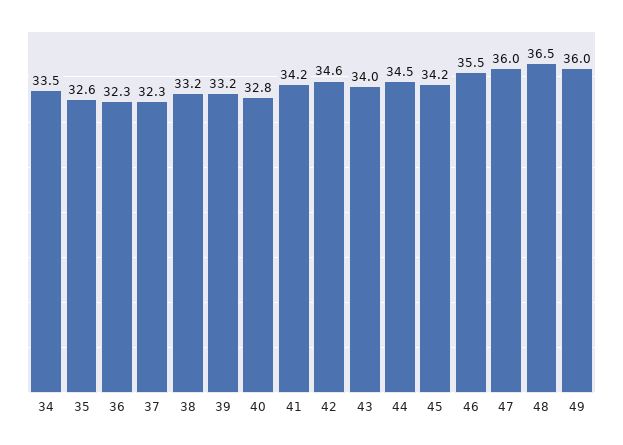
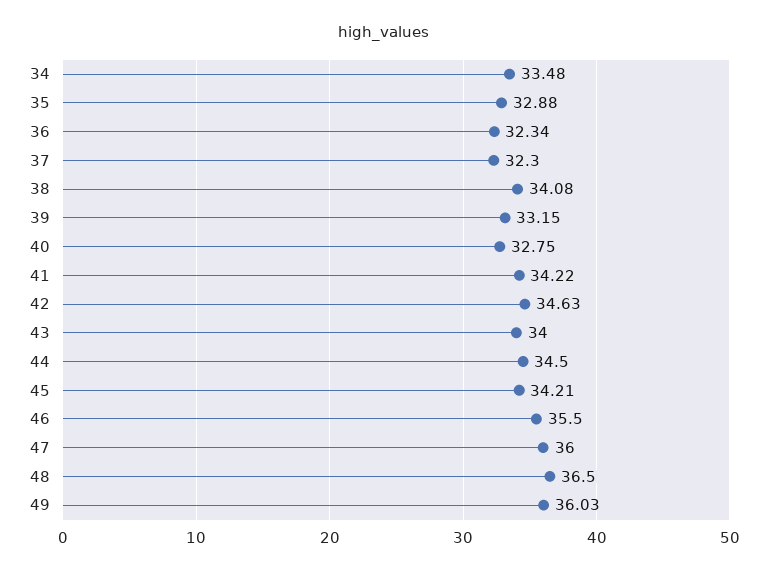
35: 32.6 -> 32.88
38: 33.2 -> 34.08

